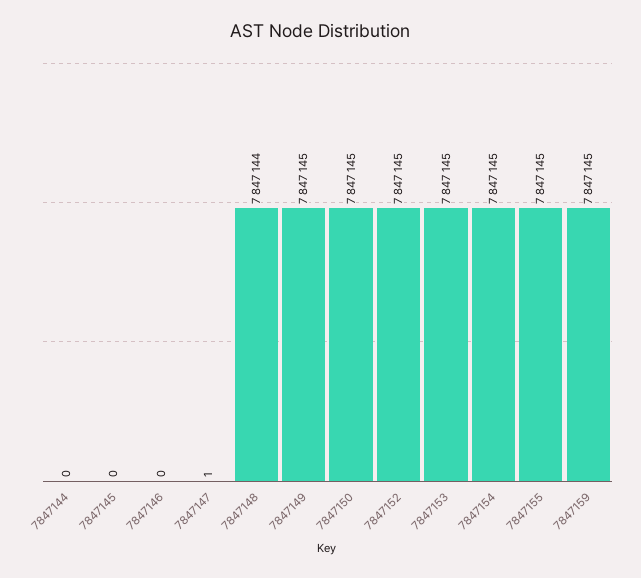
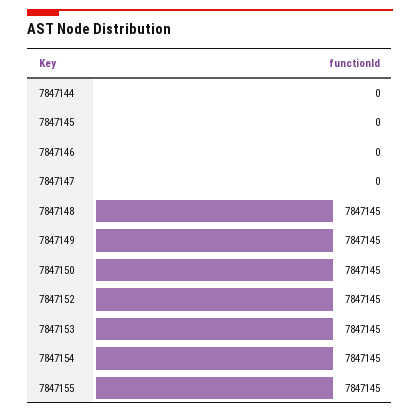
7847147: 1 -> 0
7847148: 7847144 -> 7847145
7847159: 7847145 -> none

